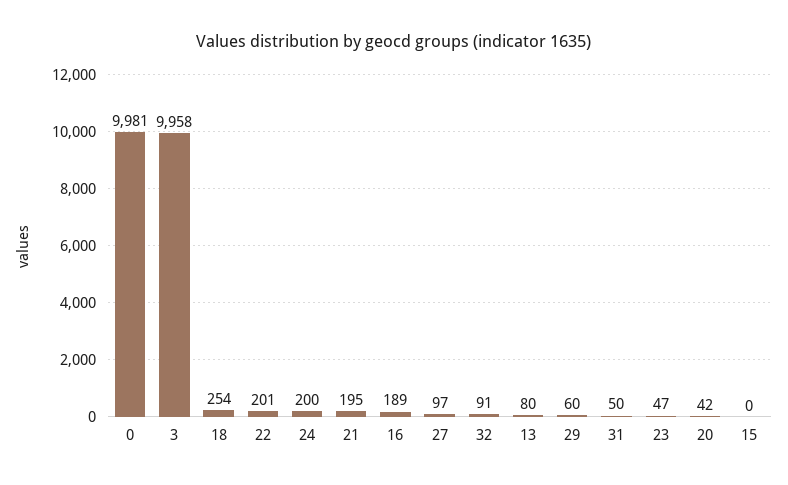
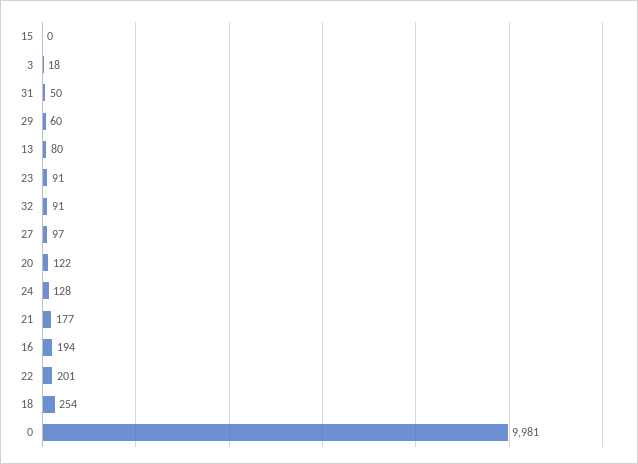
3: 9958 -> 18
24: 200 -> 128
21: 195 -> 177
16: 189 -> 194
23: 47 -> 91
20: 42 -> 122

